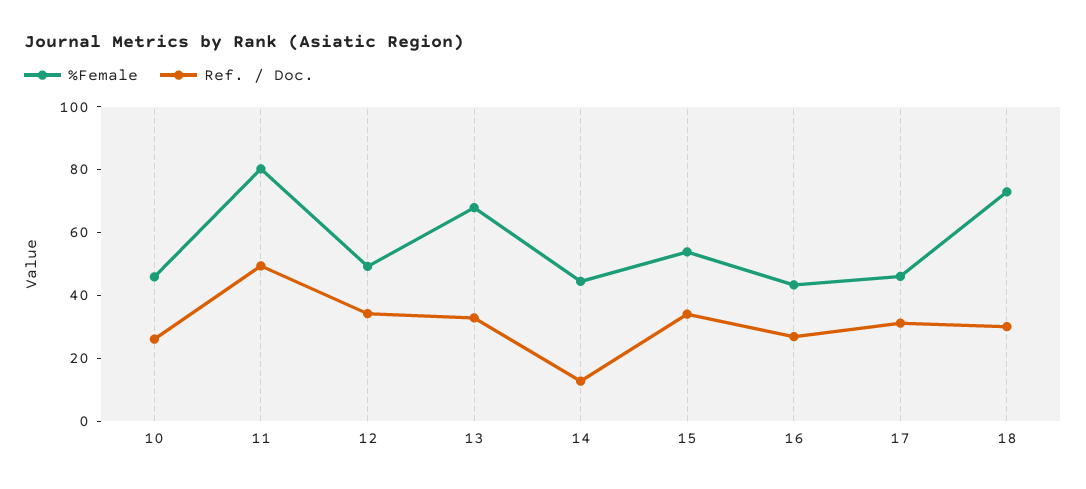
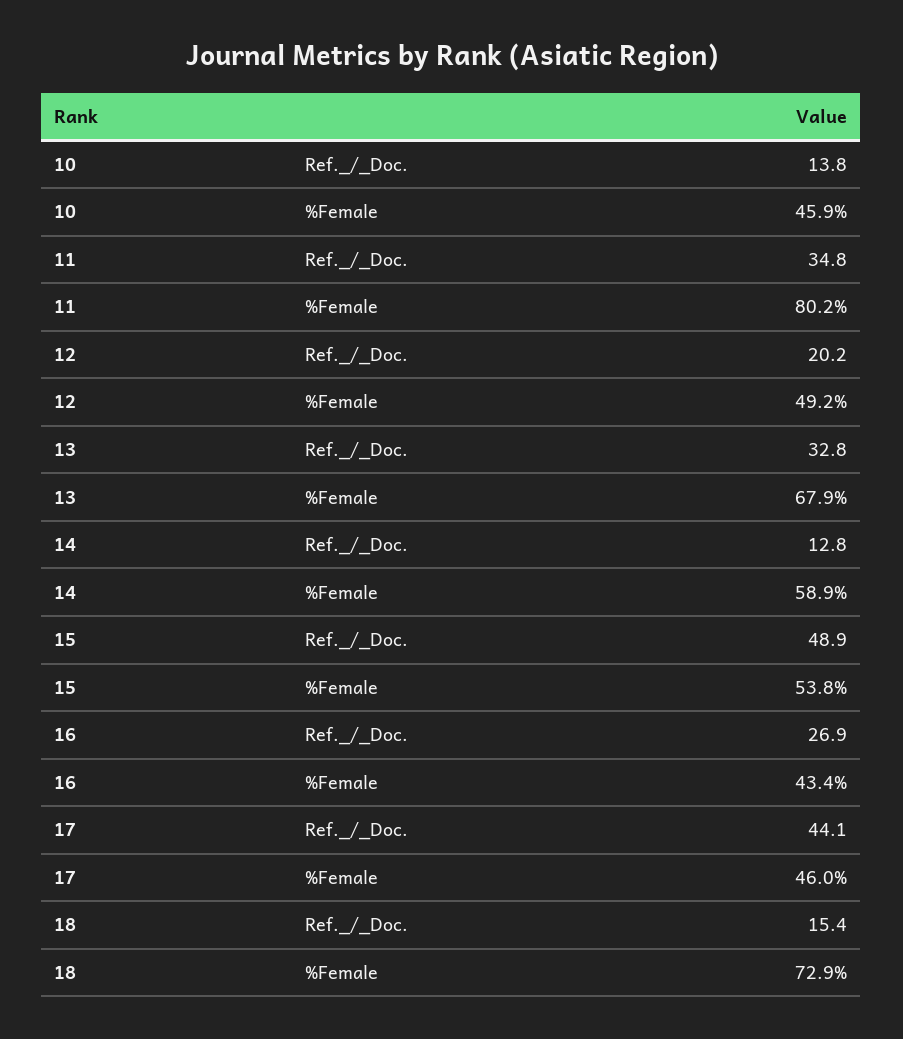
Ref. / Doc., 10: 25 -> 13.8
Ref. / Doc., 11: 50 -> 34.8
Ref. / Doc., 12: 35 -> 20.2
%Female, 14: 45 -> 58.9
Ref. / Doc., 15: 35 -> 48.9
Ref. / Doc., 17: 30 -> 44.1
Ref. / Doc., 18: 30 -> 15.4

